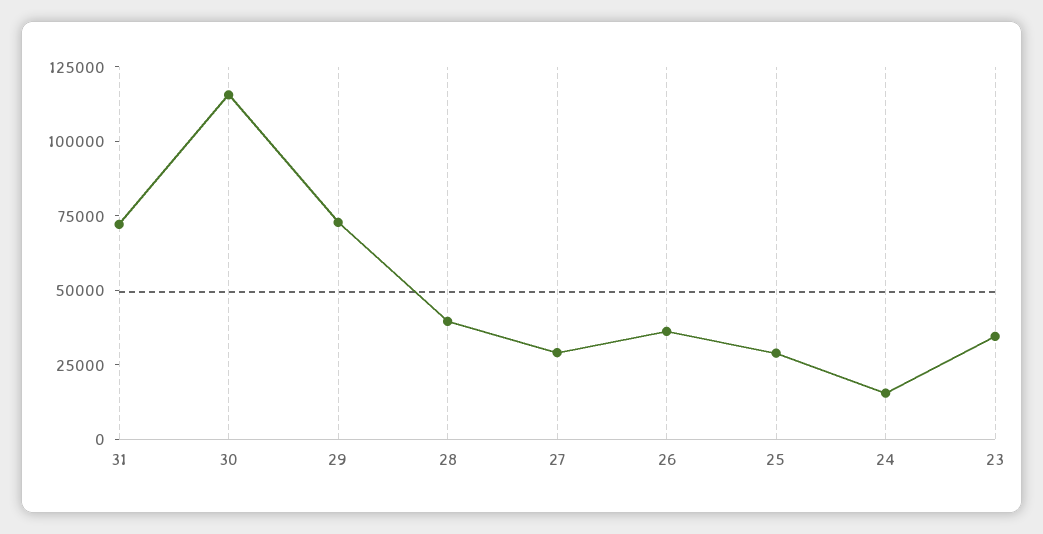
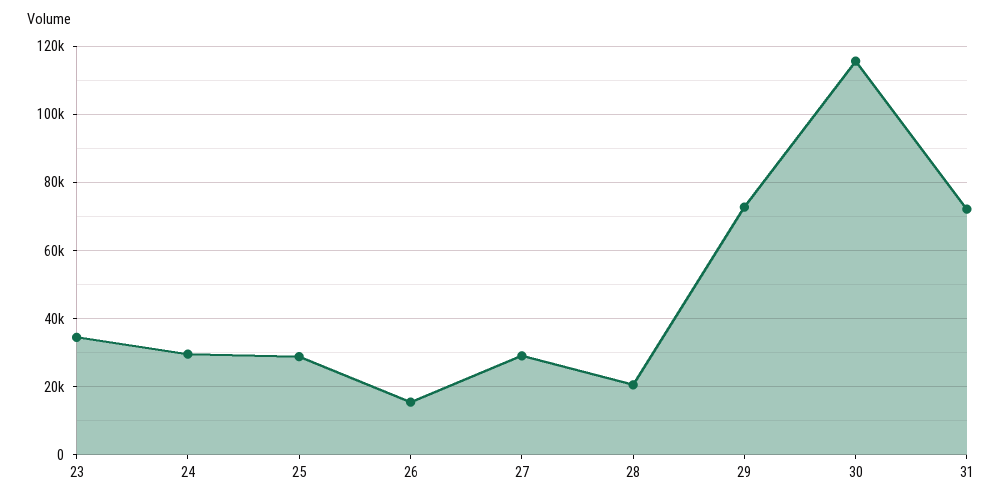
28: 40000 -> 20000
26: 35000 -> 16000
24: 15000 -> 30000

